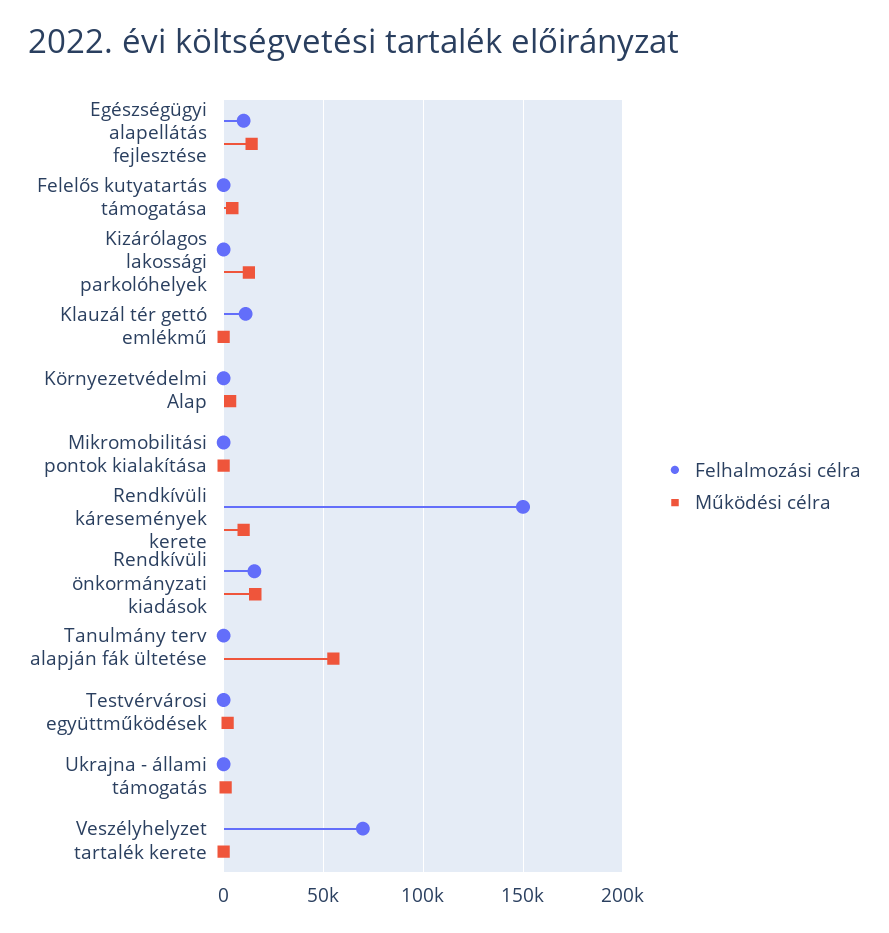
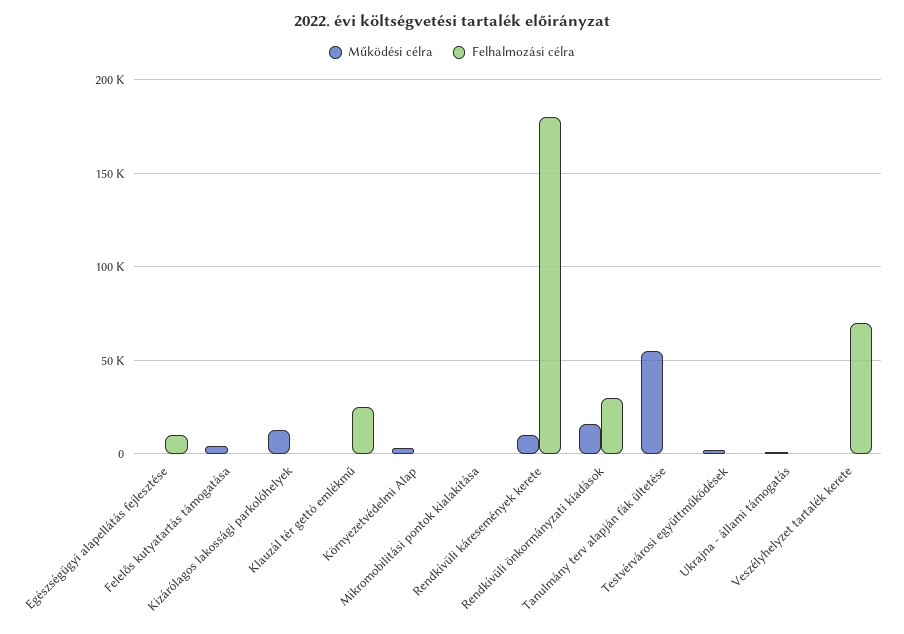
Működési célra, Egészségügyi alapellátás fejlesztése: 15000 -> 0
Felhalmozási célra, Klauzál tér gettó emlékmű: 10000 -> 25000
Felhalmozási célra, Rendkívüli káresemények kerete: 150000 -> 180000
Felhalmozási célra, Rendkívüli önkormányzati kiadások: 15000 -> 30000

